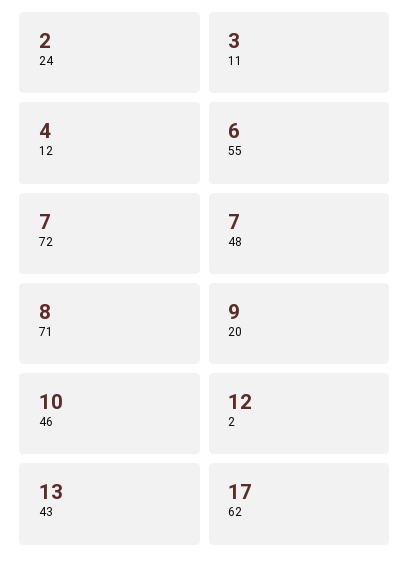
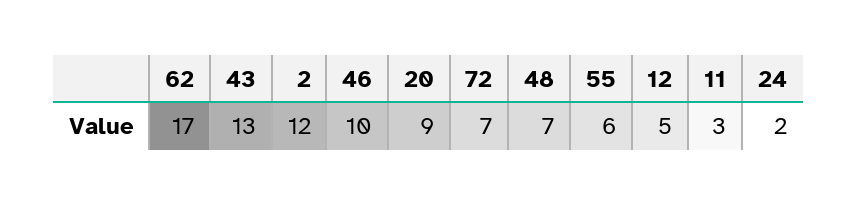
12: 4 -> 5
71: 8 -> none

